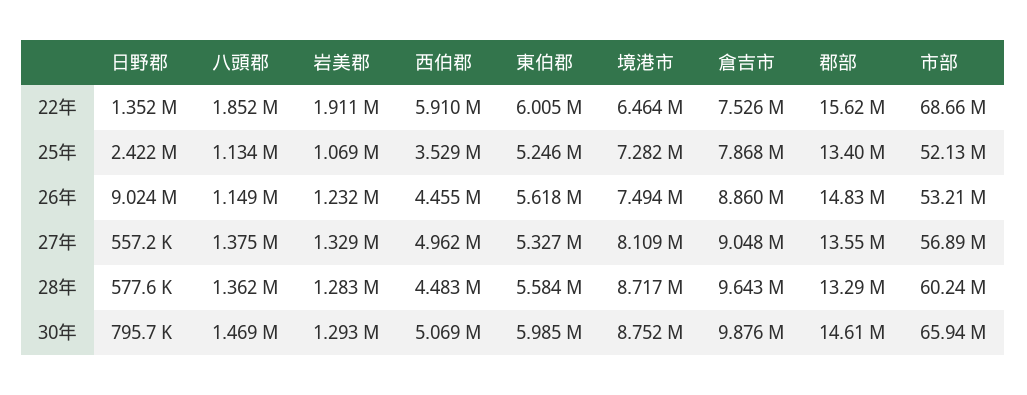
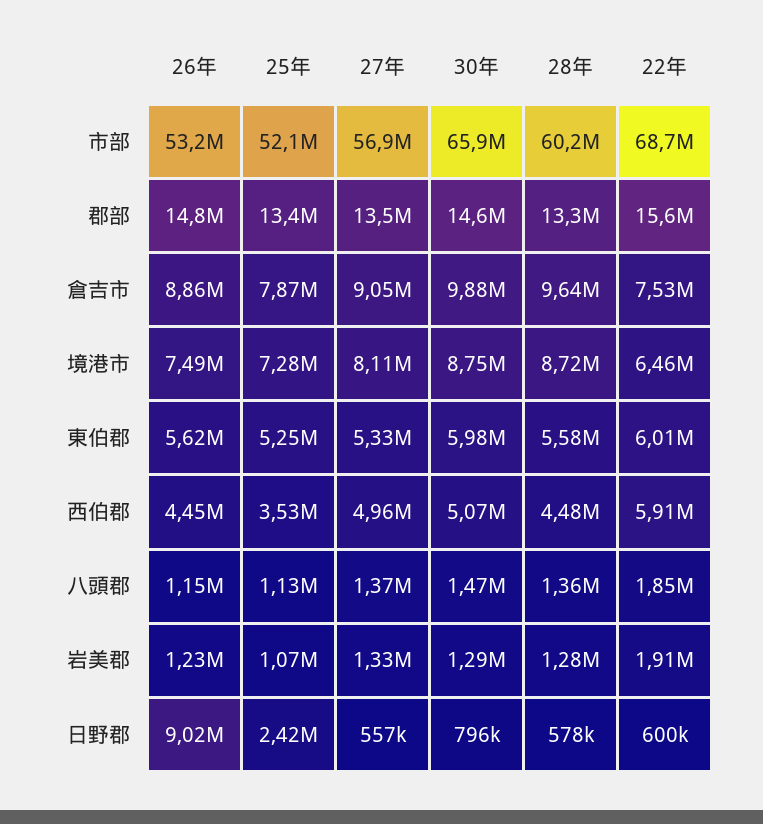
日野郡, 22年: 1352000 -> 600000

